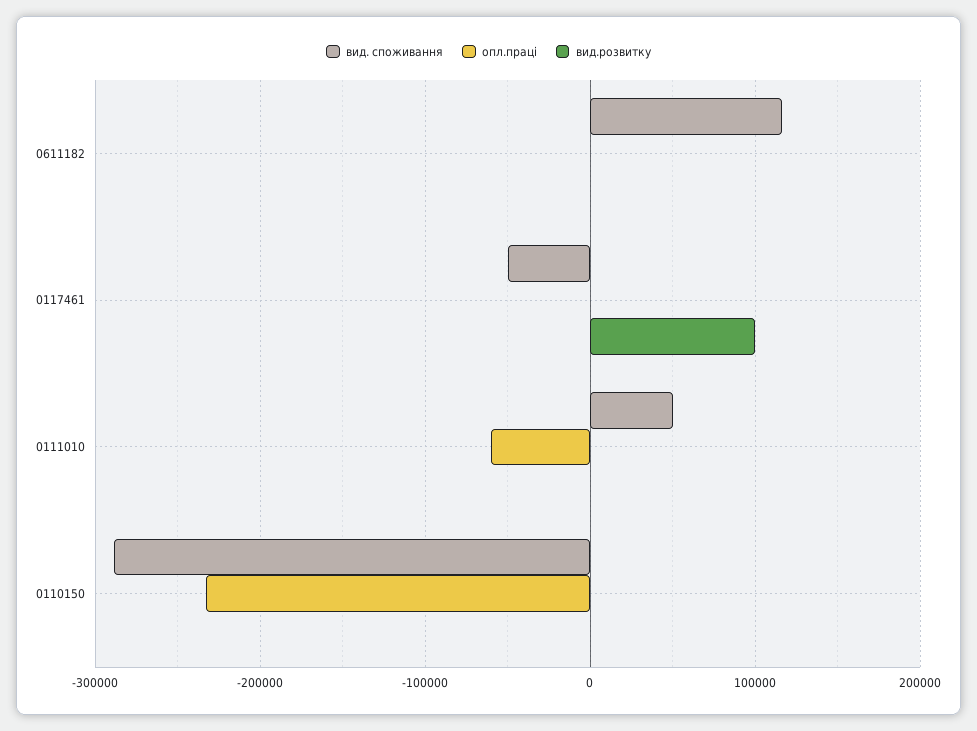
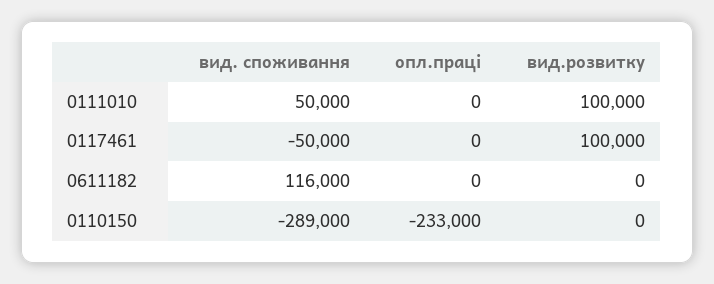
опл.праці, 0111010: -60000 -> 0
вид.розвитку, 0111010: 0 -> 100000

